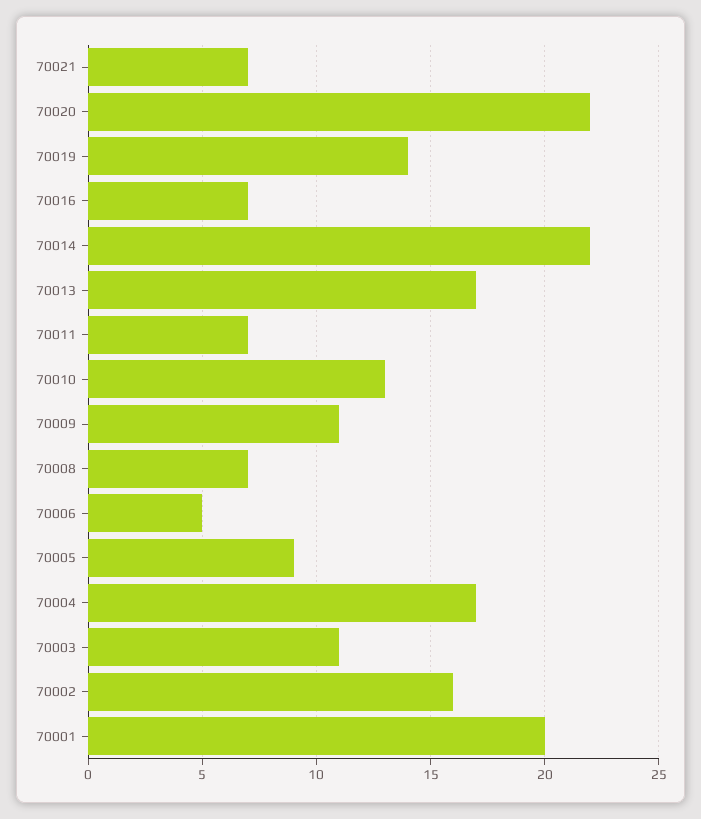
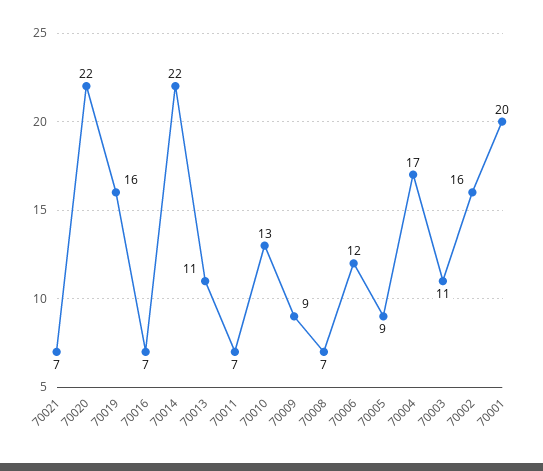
70019: 14 -> 16
70013: 17 -> 11
70009: 11 -> 9
70006: 5 -> 12

